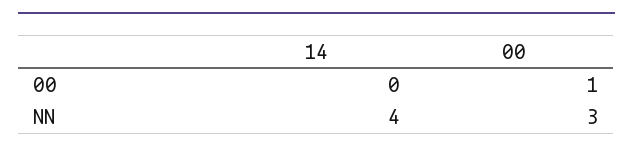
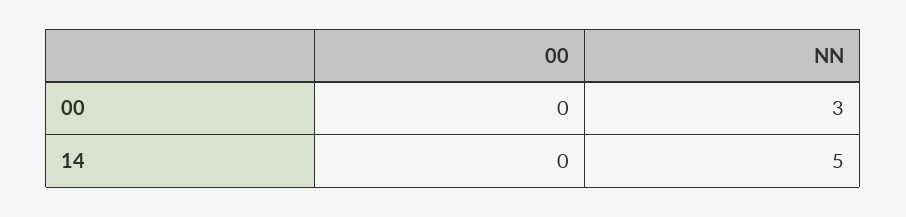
00, 00: 1 -> 0
14, NN: 4 -> 5

